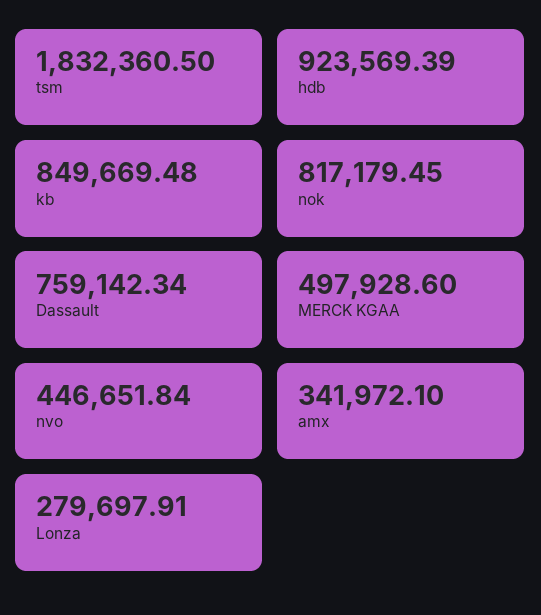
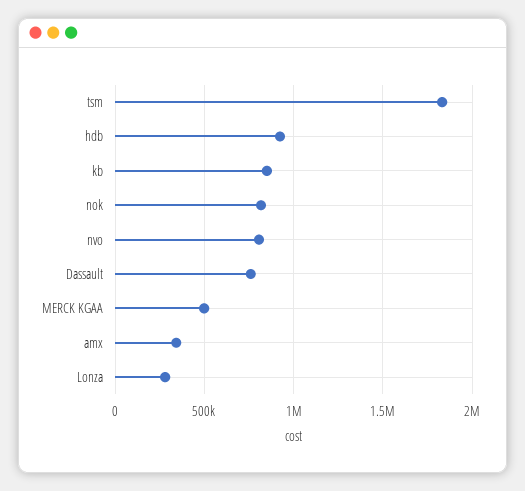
nvo: 446651.84 -> 800000

